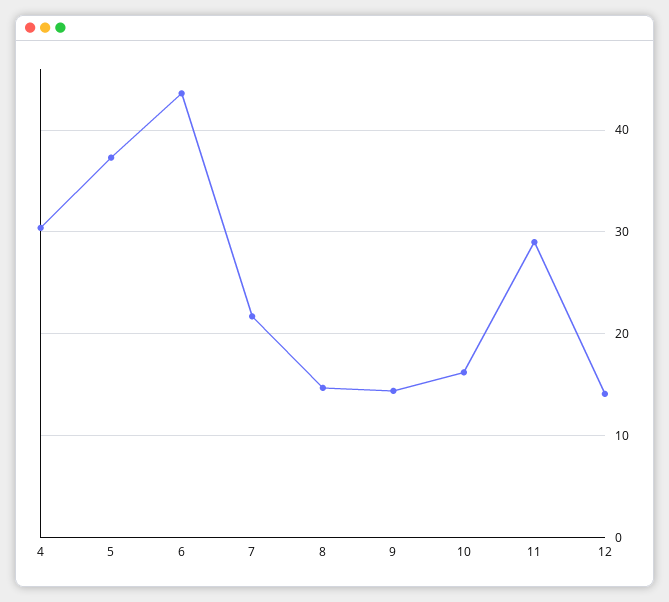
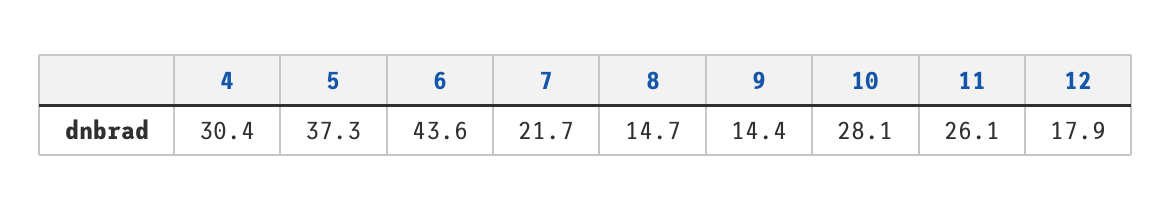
10: 16 -> 28.1
11: 29 -> 26.1
12: 14 -> 17.9

